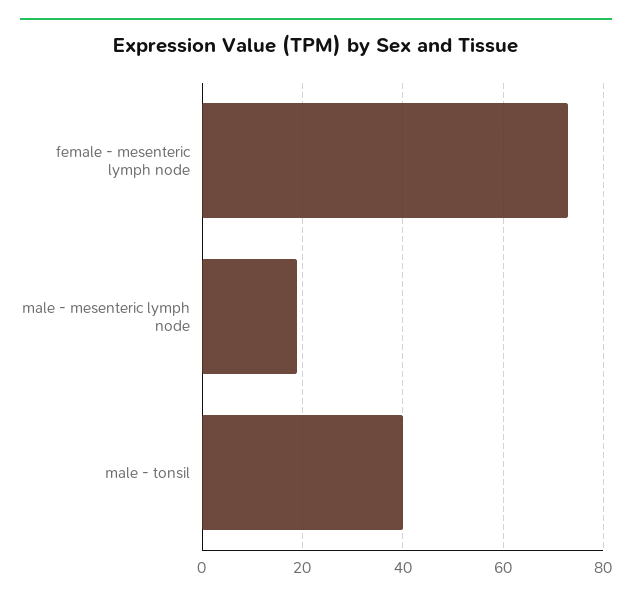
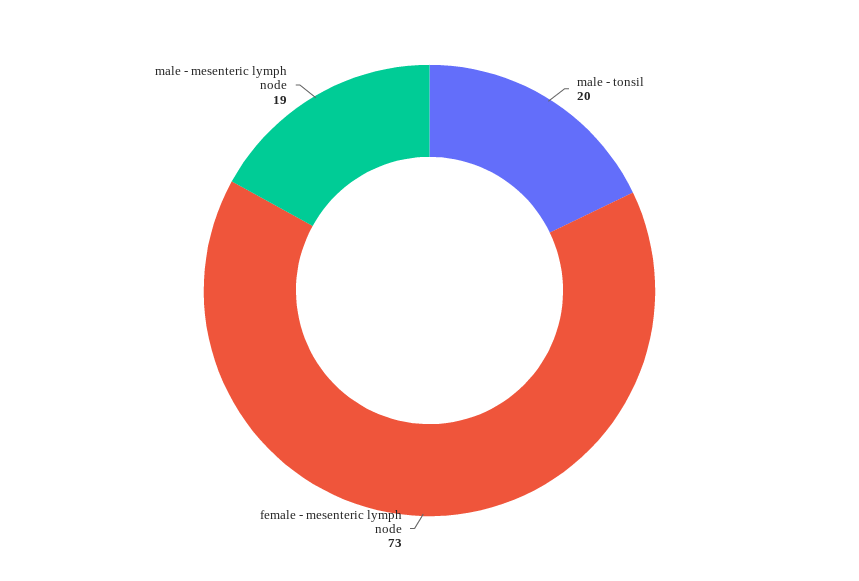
male - tonsil: 40 -> 20

